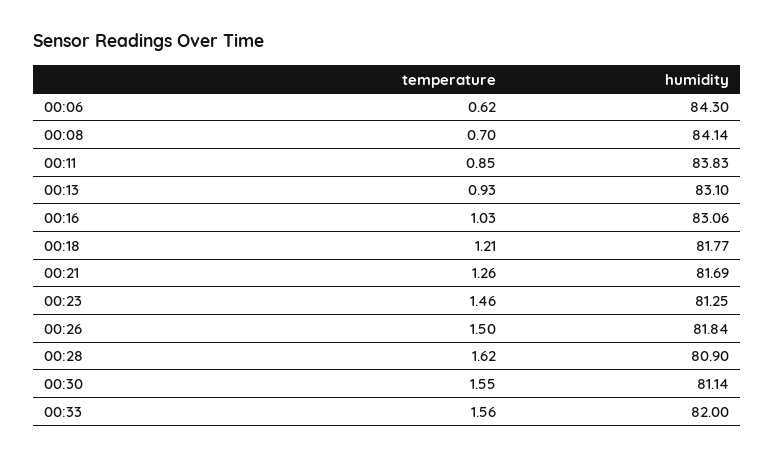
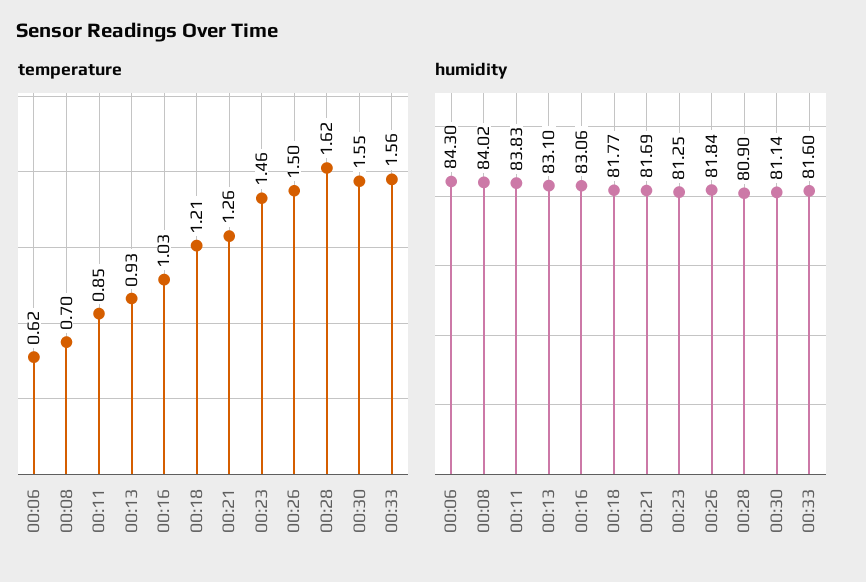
humidity, 00:08: 84.14 -> 84.02
humidity, 00:33: 82 -> 81.6

